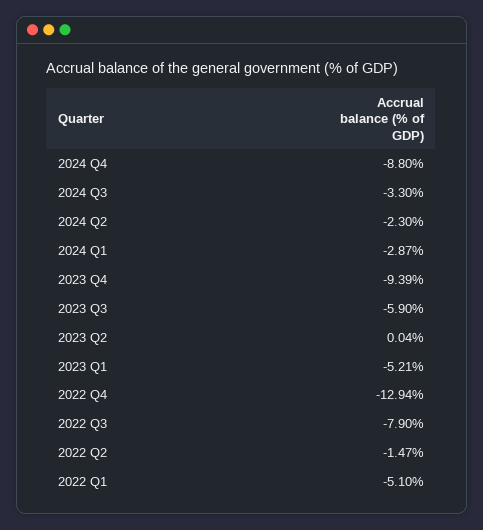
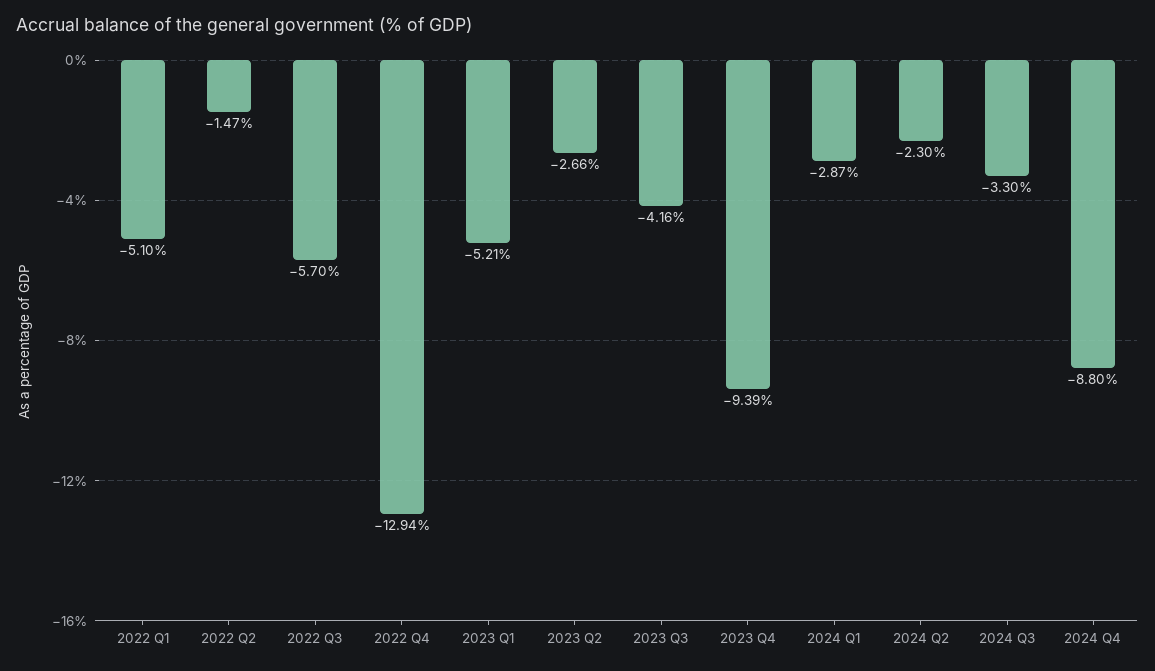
2023 Q3: -5.9 -> -4.16
2023 Q2: 0.04 -> -2.66
2022 Q3: -7.9 -> -5.7

